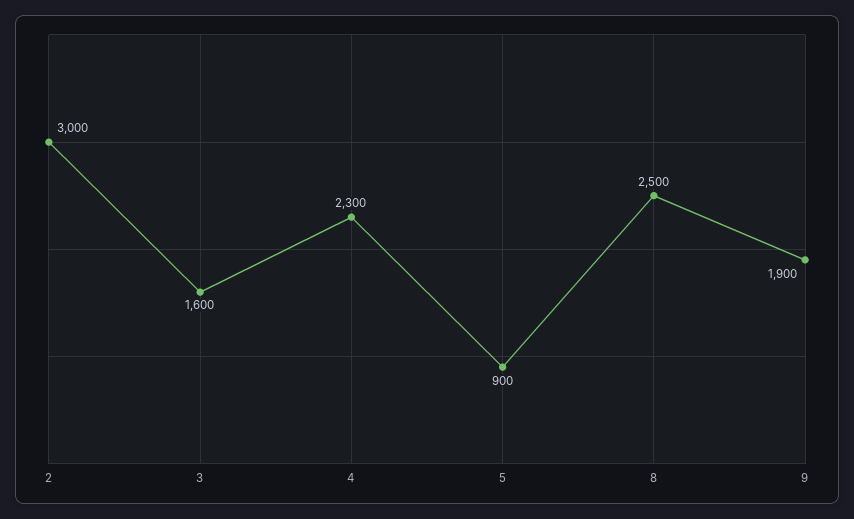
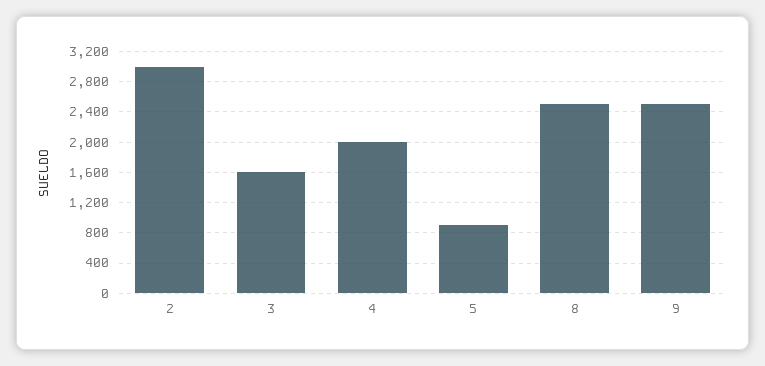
4: 2300 -> 2000
9: 1900 -> 2500

